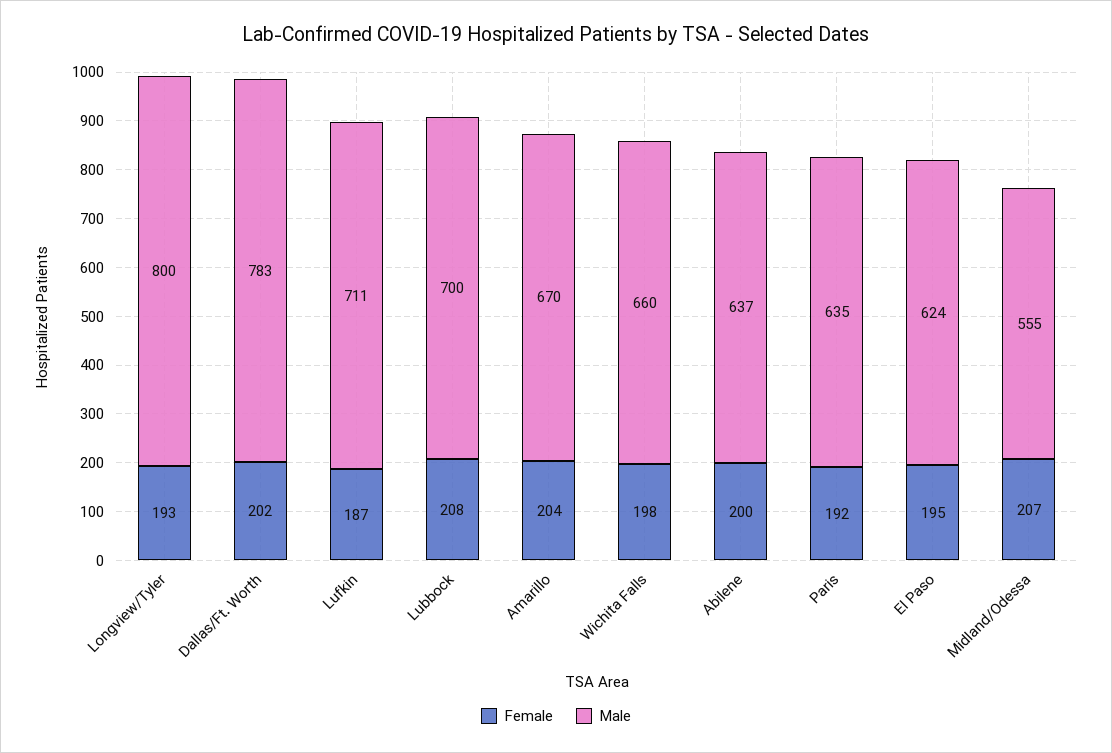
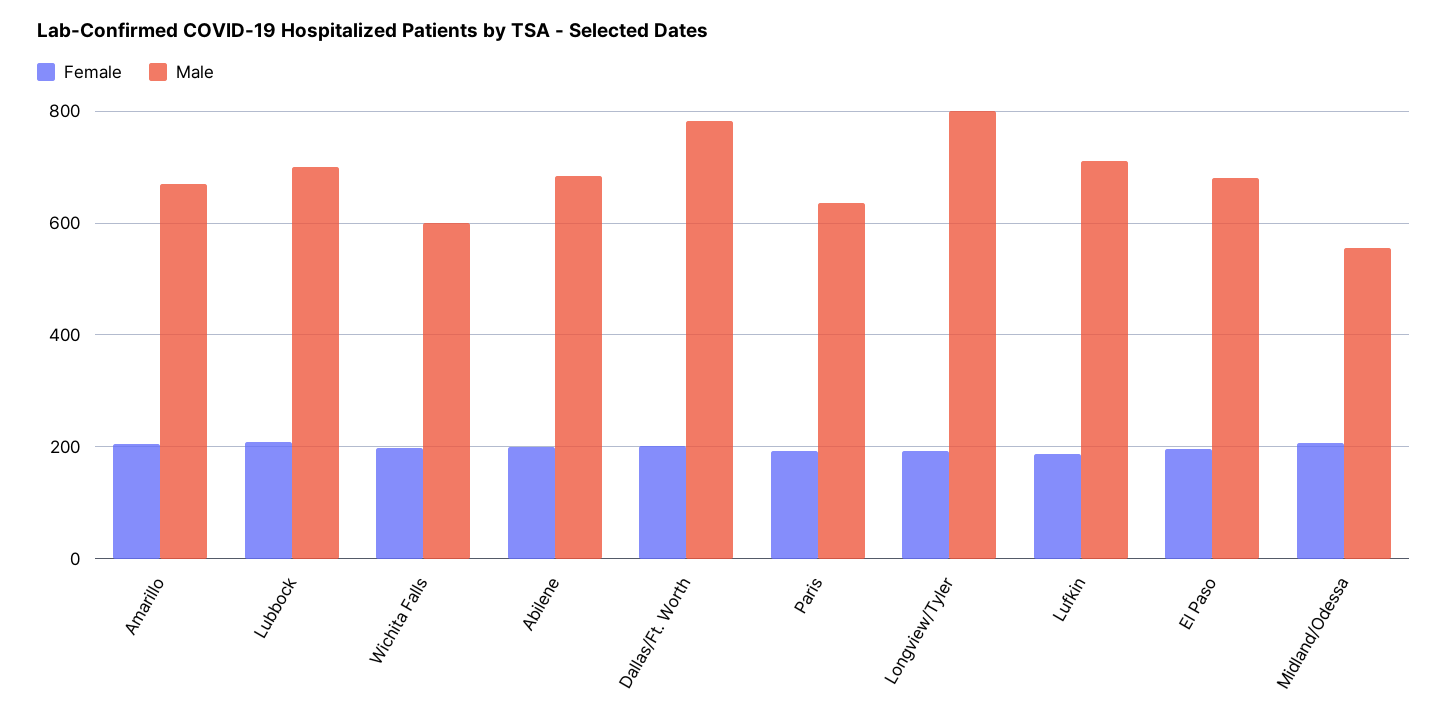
Male, Wichita Falls: 660 -> 600
Male, Abilene: 637 -> 680
Male, El Paso: 624 -> 680

